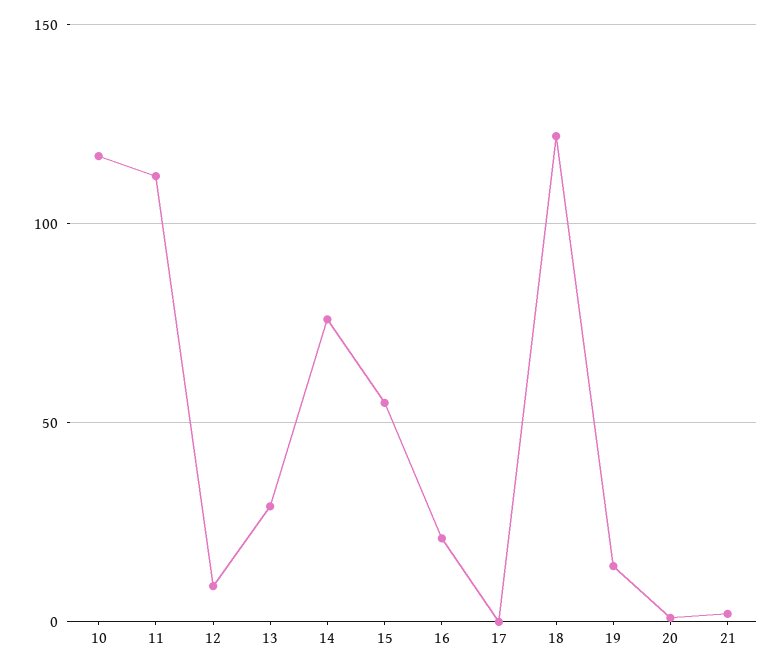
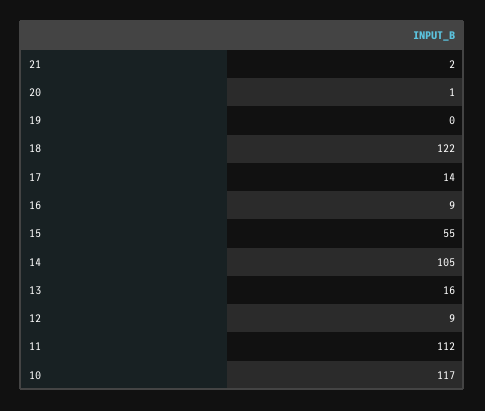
13: 30 -> 16
14: 75 -> 105
16: 20 -> 9
17: 0 -> 14
19: 15 -> 0

